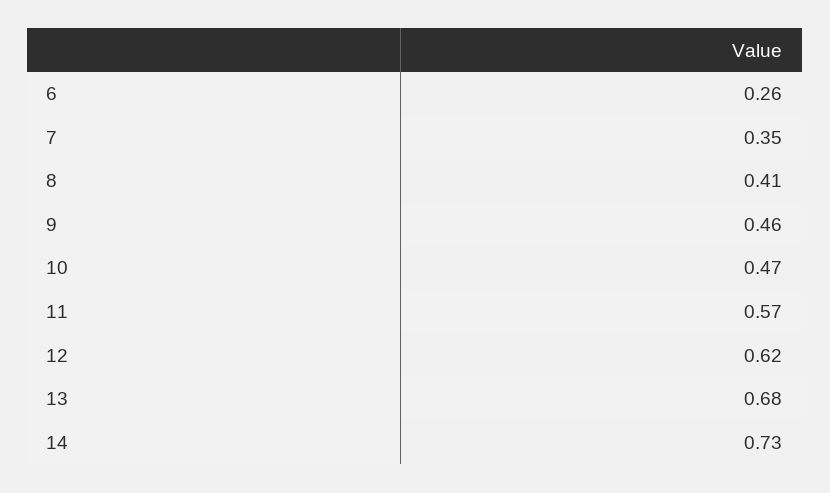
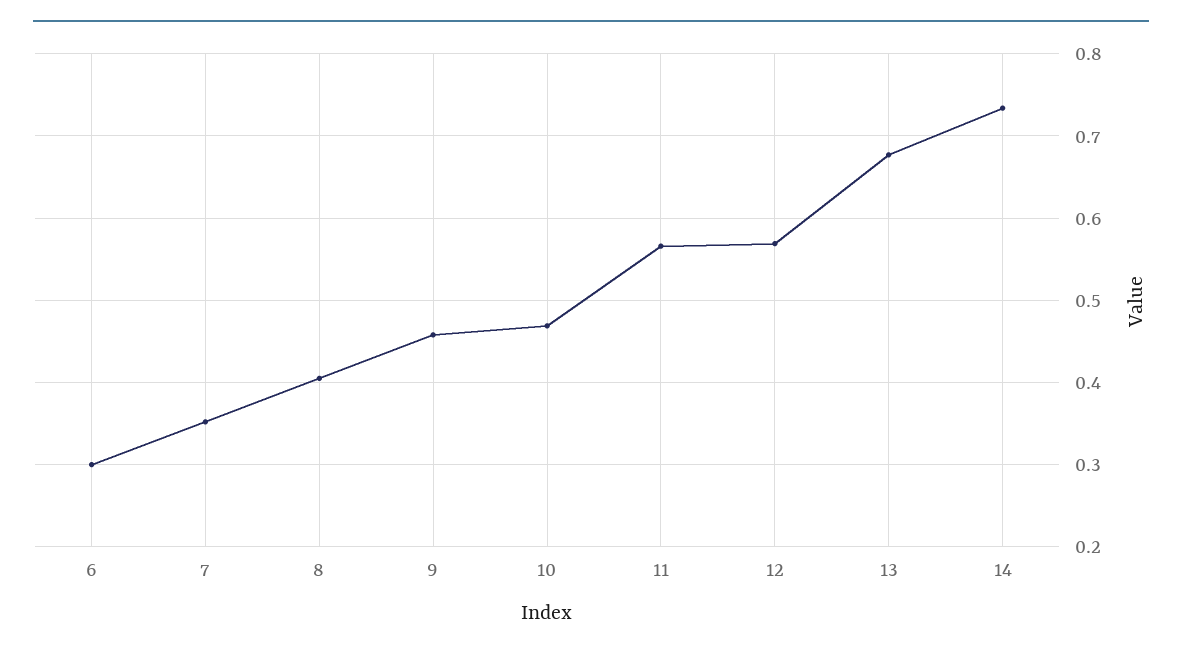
6: 0.26 -> 0.3
12: 0.62 -> 0.57

